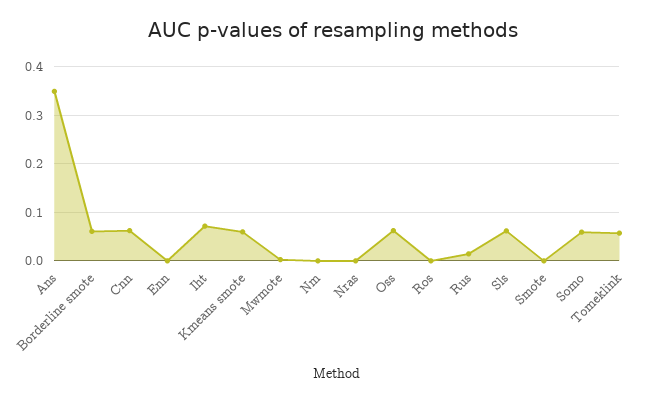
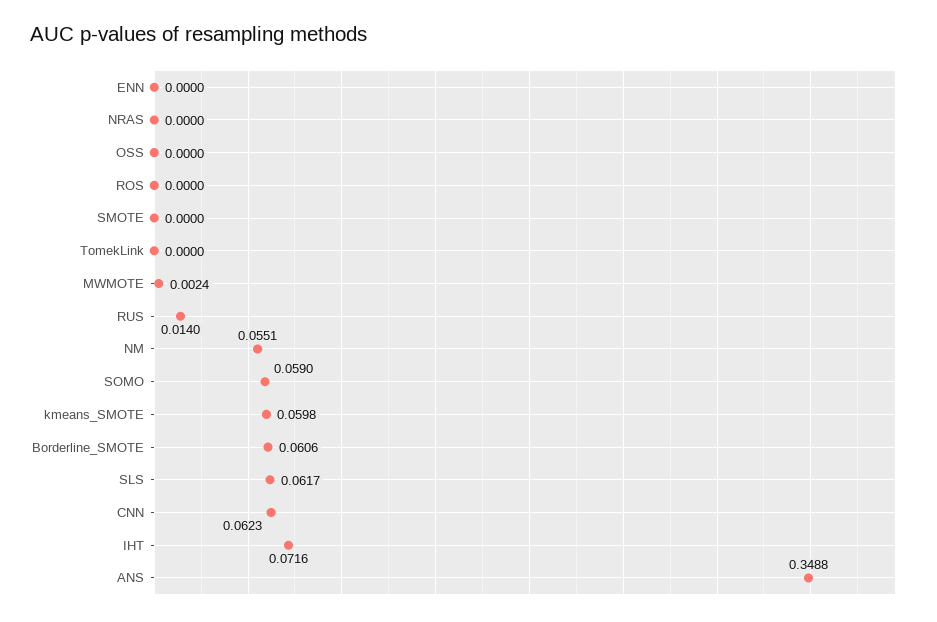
Nm: 0 -> 0.0551
Oss: 0.06 -> 0
Tomeklink: 0.06 -> 0

